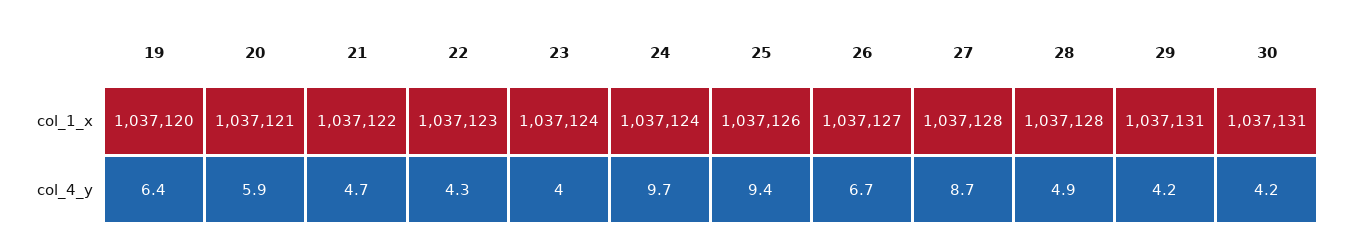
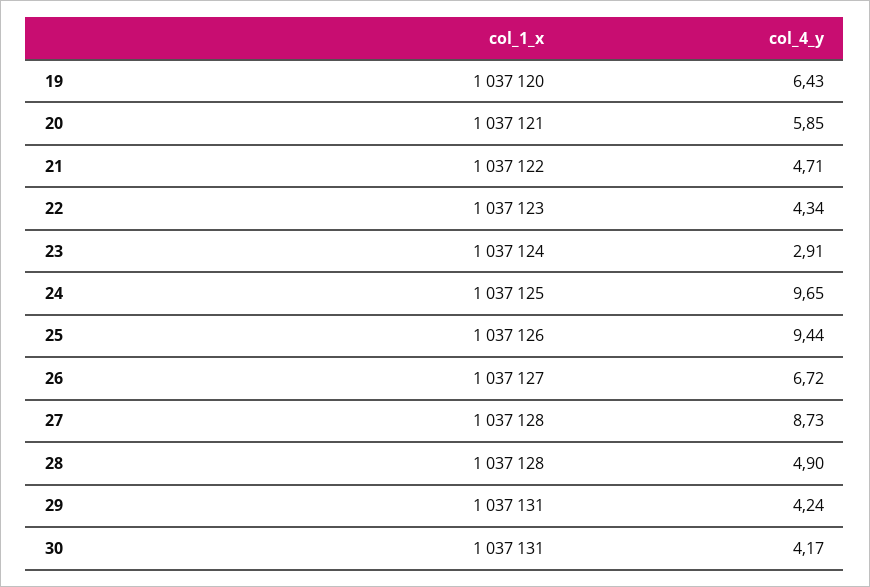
24, col_1_x: 1037124 -> 1037125
23, col_4_y: 4 -> 2.91

